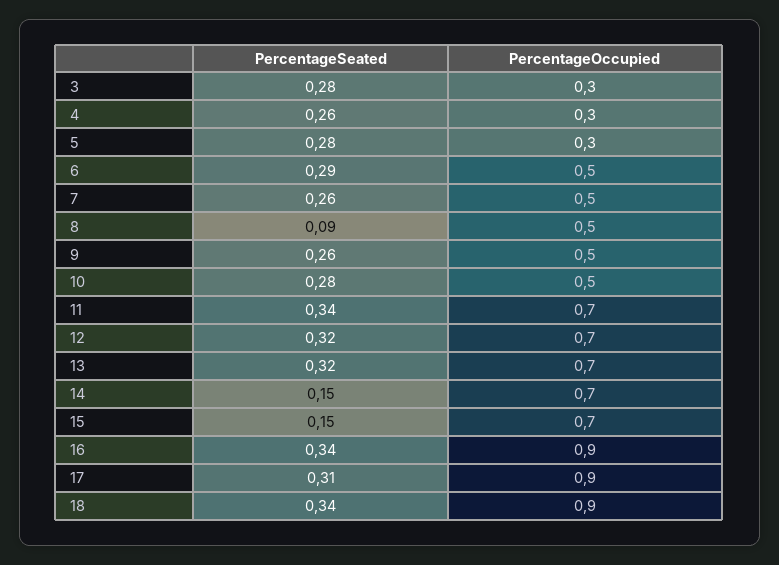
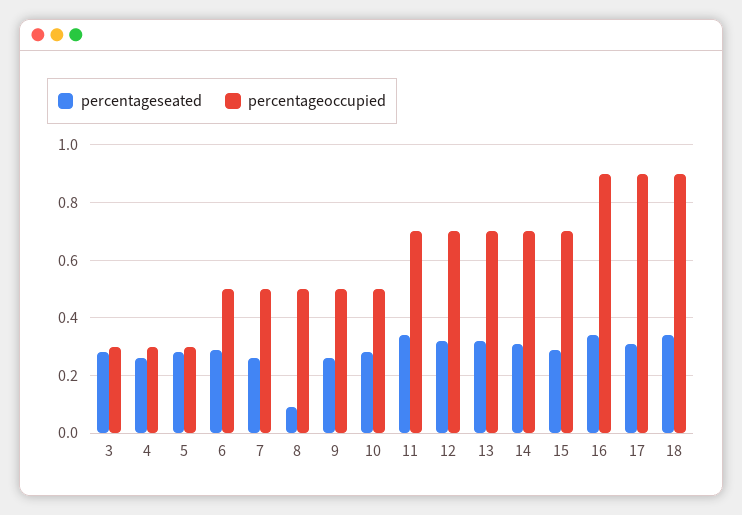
PercentageSeated, 14: 0.15 -> 0.3
PercentageSeated, 15: 0.15 -> 0.3

